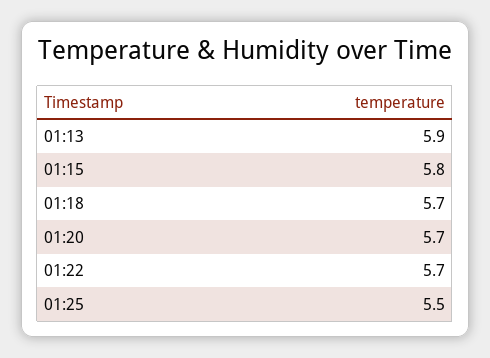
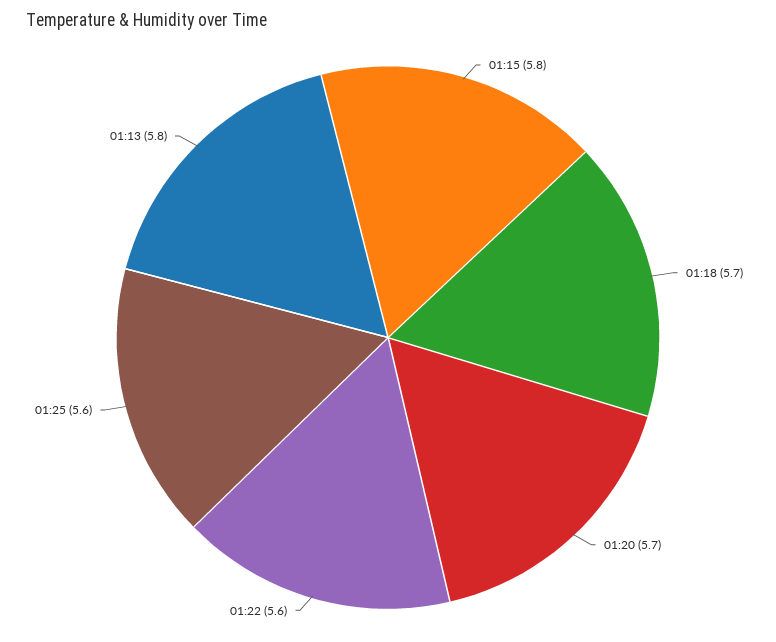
01:13: 5.9 -> 5.8
01:22: 5.7 -> 5.6
01:25: 5.5 -> 5.6

